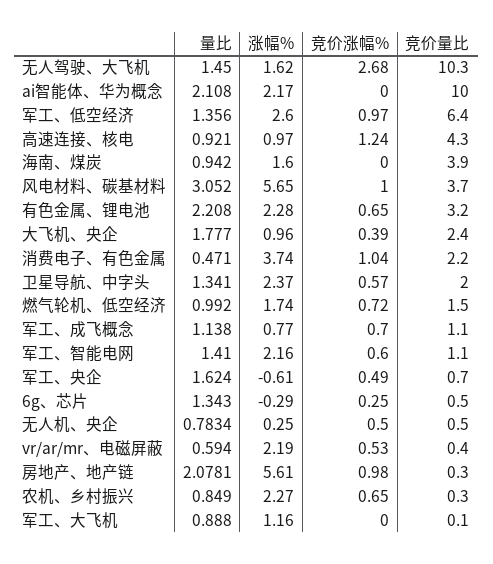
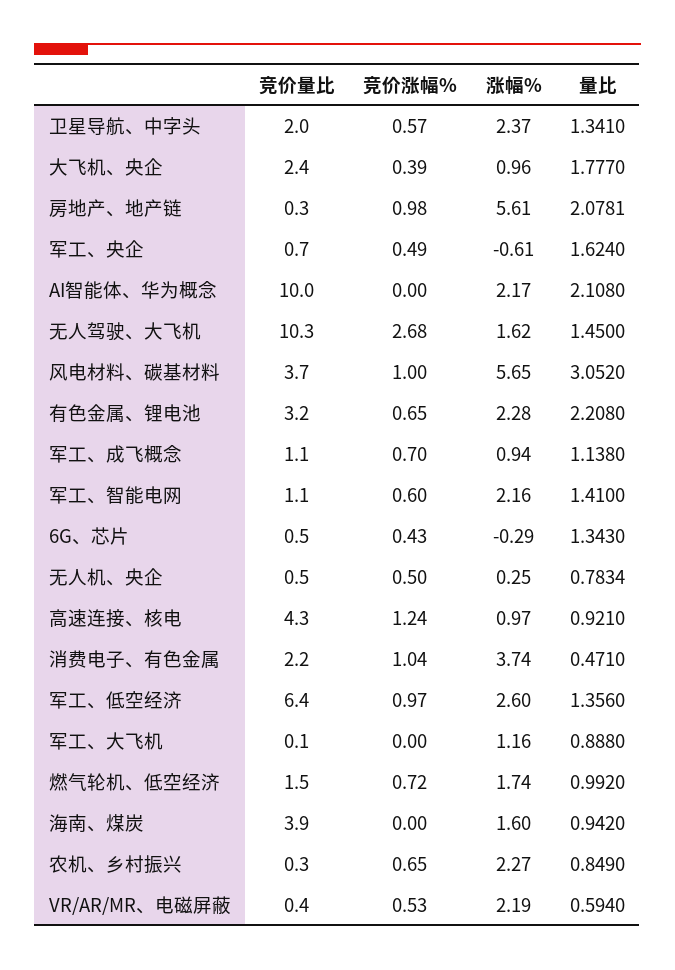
涨幅%, 军工、成飞概念: 0.77 -> 0.94
竞价涨幅%, 6g、芯片: 0.25 -> 0.43

